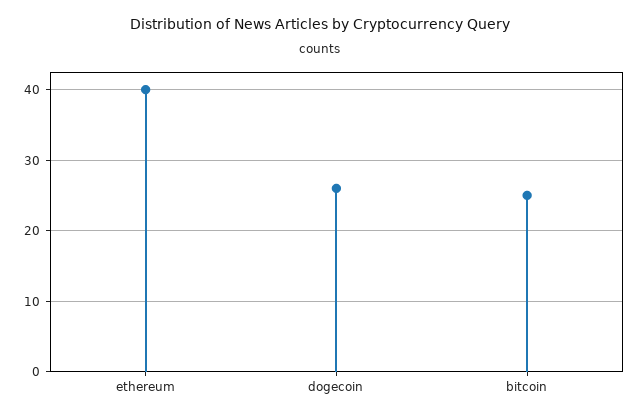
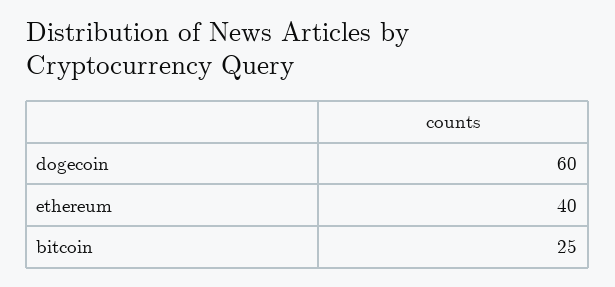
dogecoin: 26 -> 60

